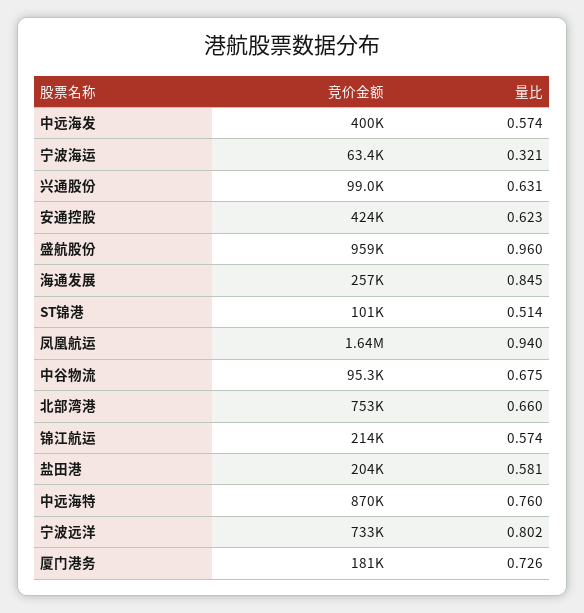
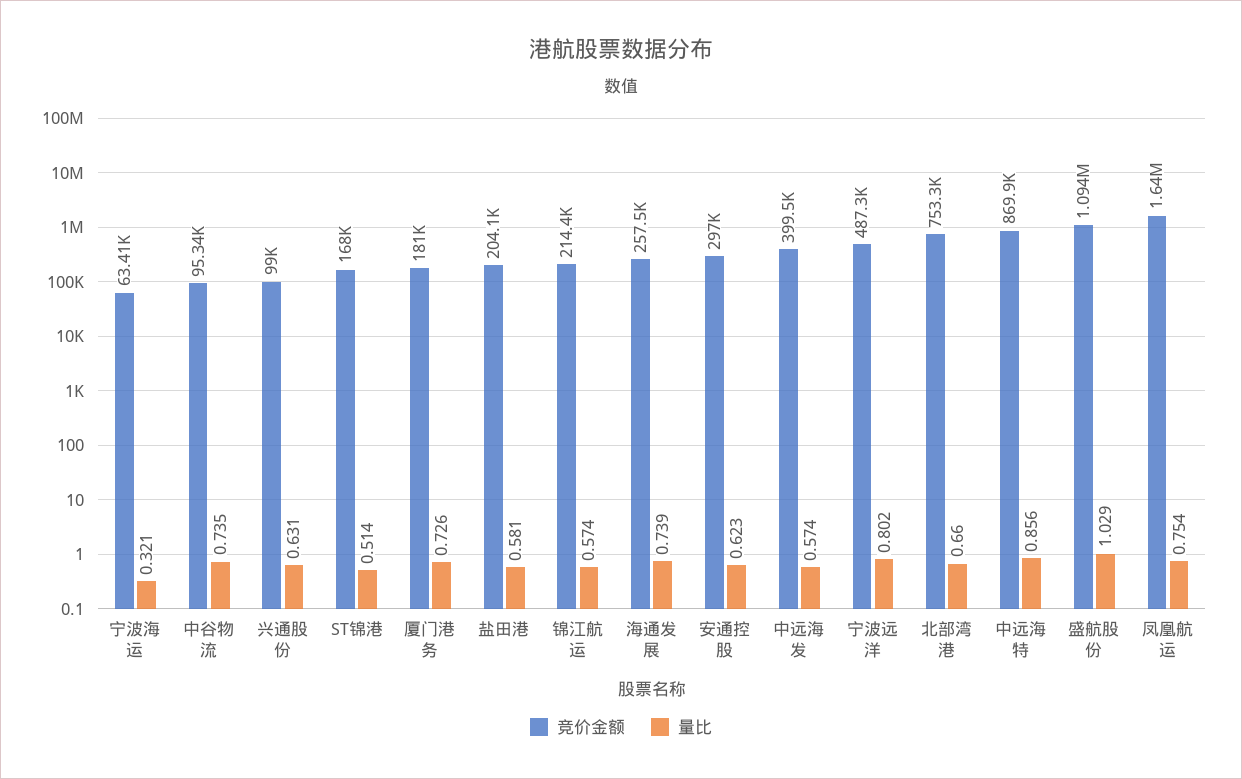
竞价金额, 安通控股: 424000 -> 297000
竞价金额, 盛航股份: 959000 -> 1094000
量比, 盛航股份: 0.96 -> 1.029
量比, 海通发展: 0.845 -> 0.739
竞价金额, ST锦港: 101000 -> 168000
量比, 凤凰航运: 0.94 -> 0.754
量比, 中谷物流: 0.675 -> 0.735
量比, 中远海特: 0.76 -> 0.856
竞价金额, 宁波远洋: 733000 -> 487300

